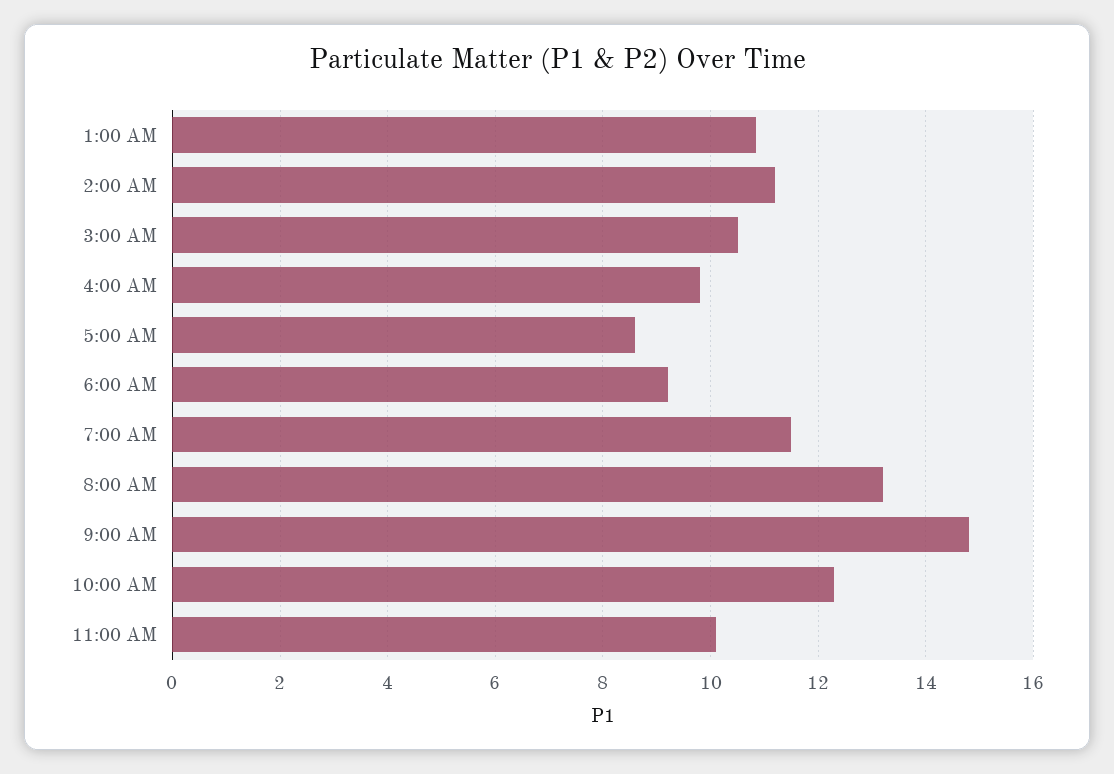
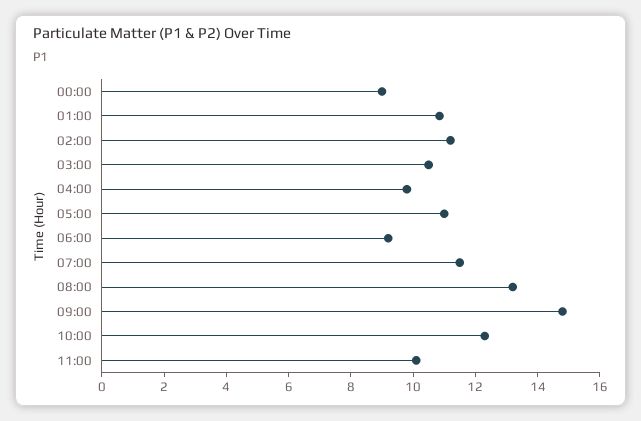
5:00 AM: 8.6 -> 11
00:00: none -> 9

